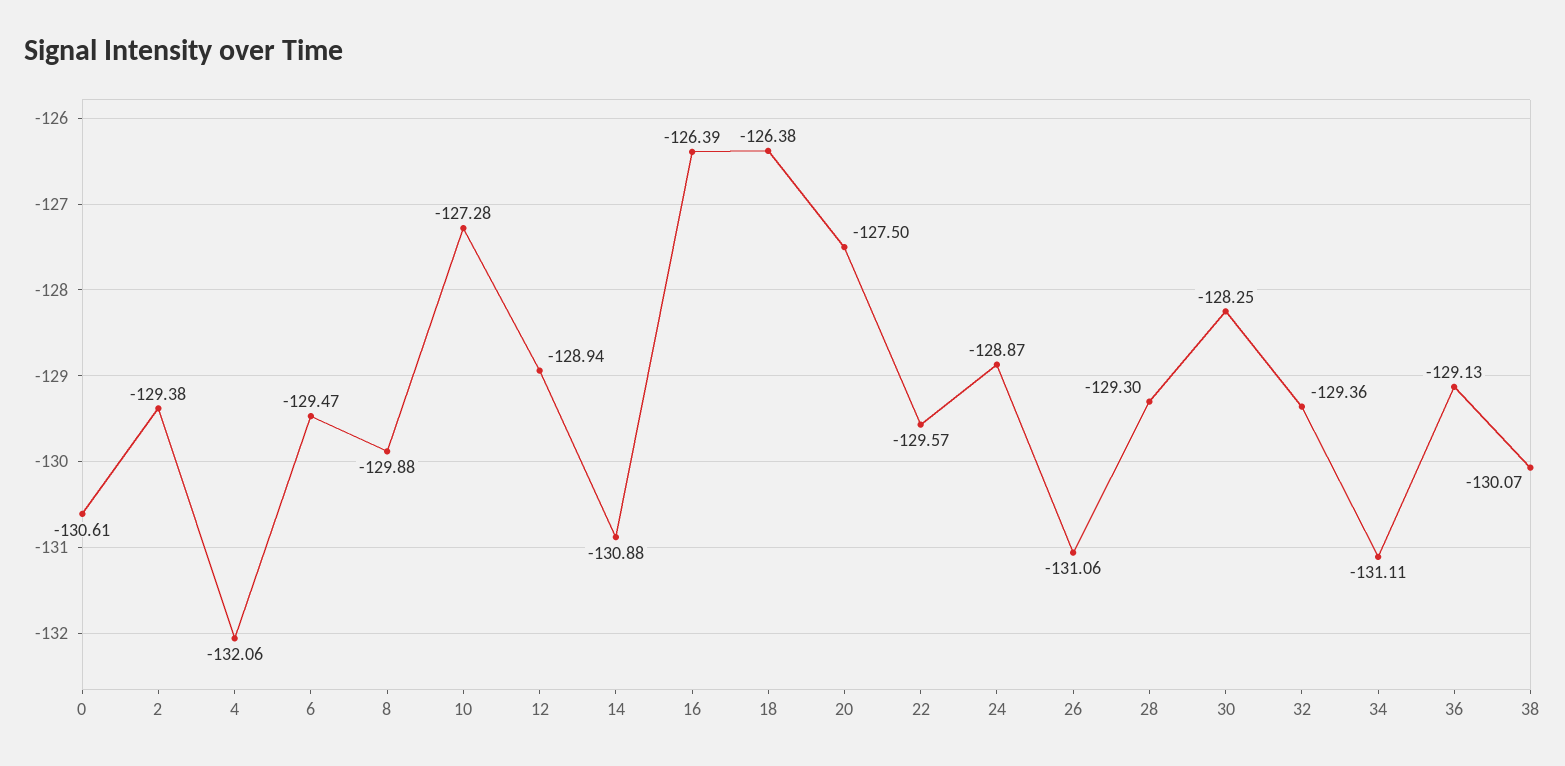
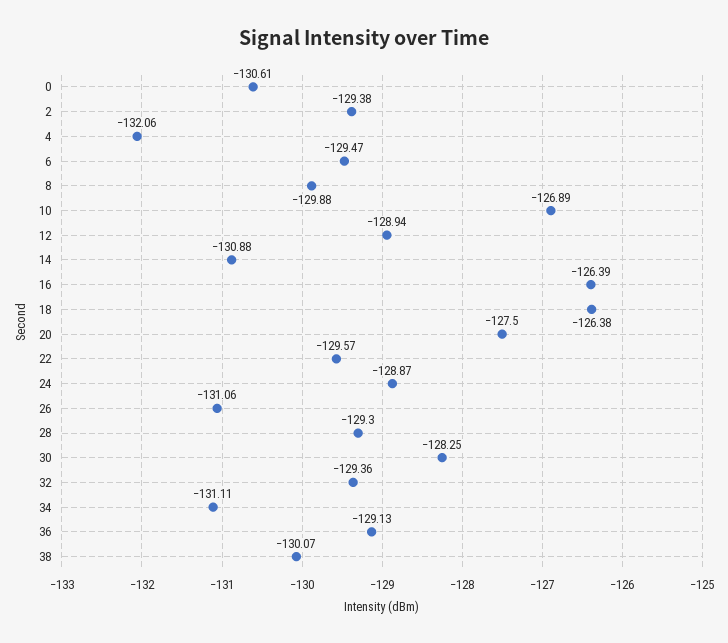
10: -127.28 -> -126.89

